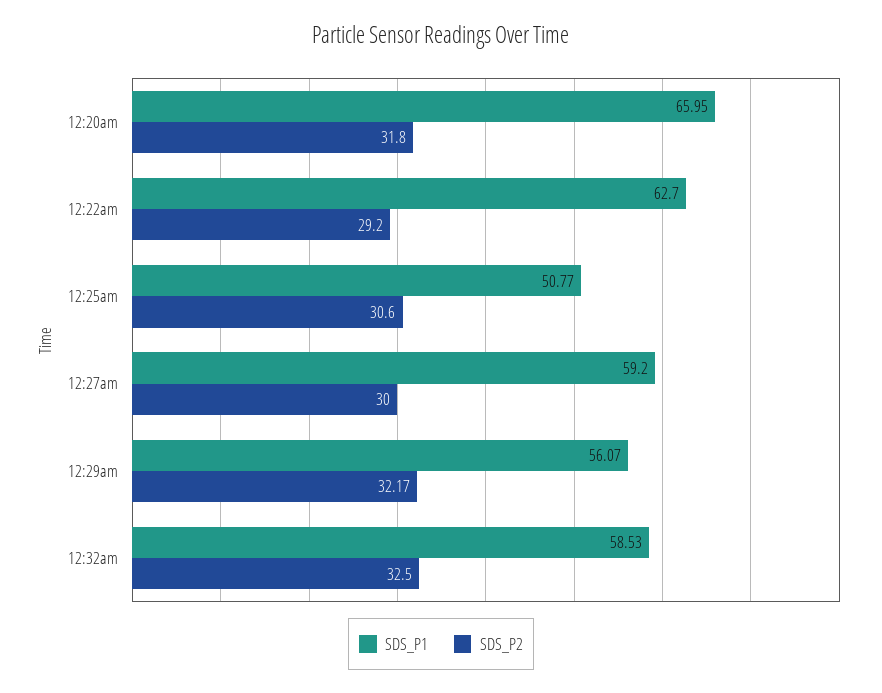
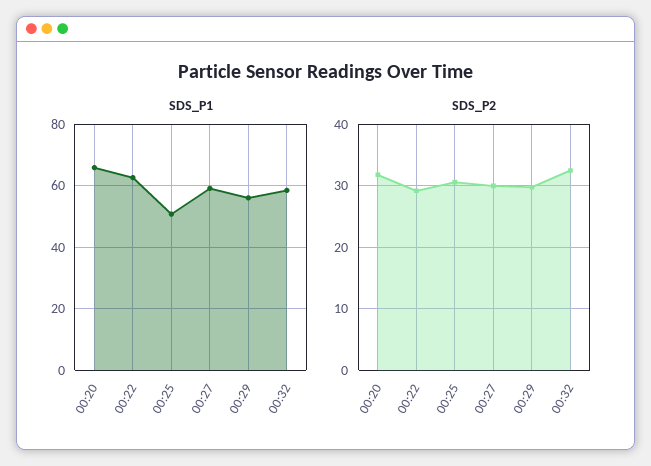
SDS_P2, 12:29am: 32.17 -> 30

